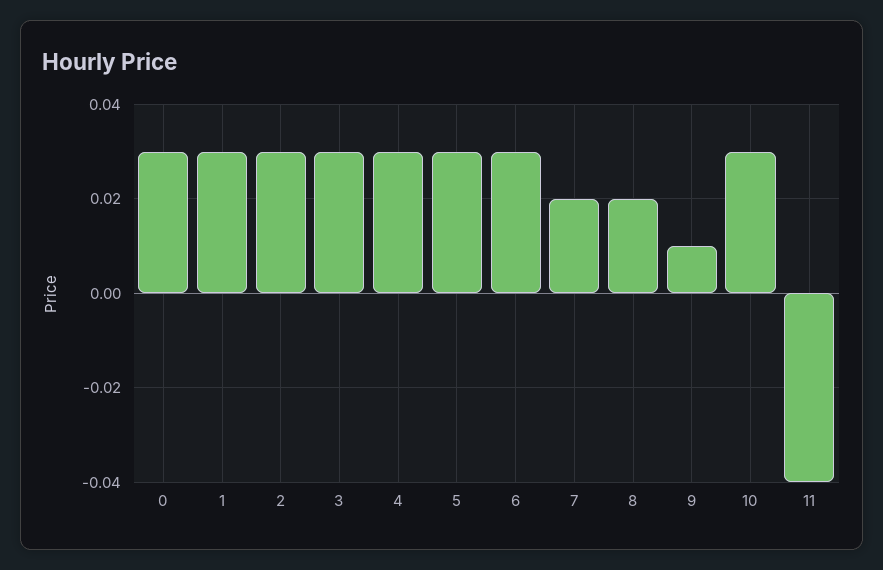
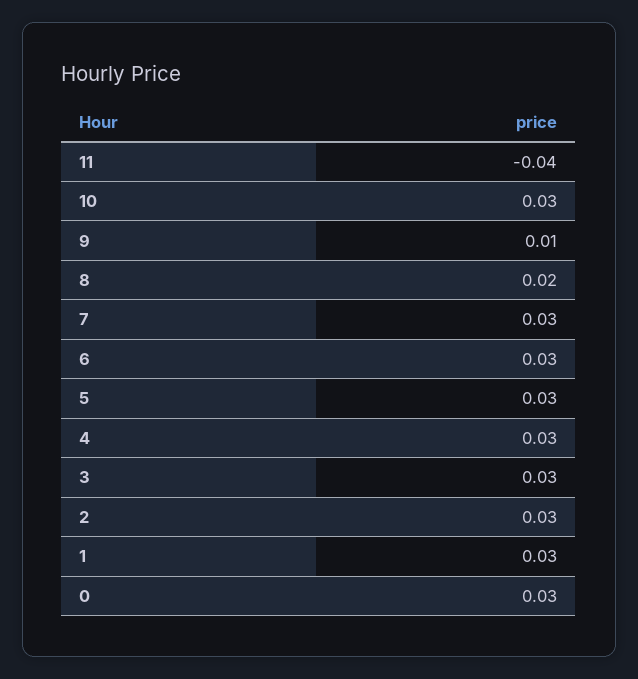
7: 0.02 -> 0.03

